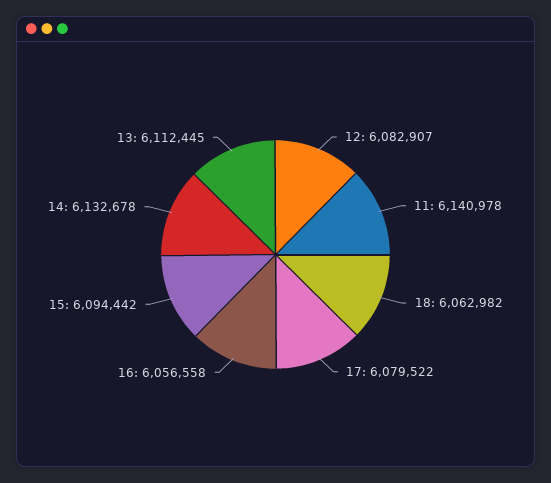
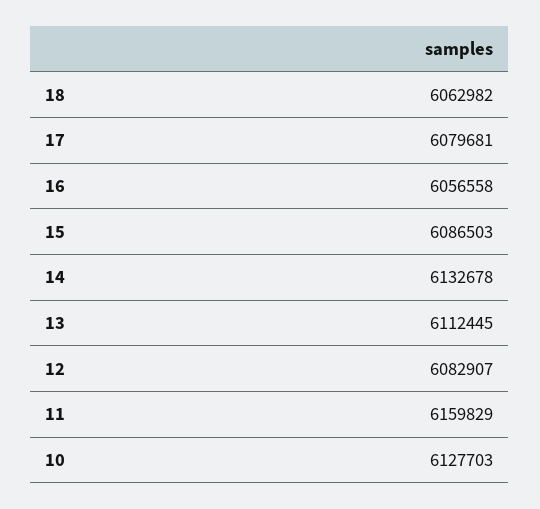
11: 6140978 -> 6159829
17: 6079522 -> 6079681
15: 6094442 -> 6086503
10: none -> 6127703

